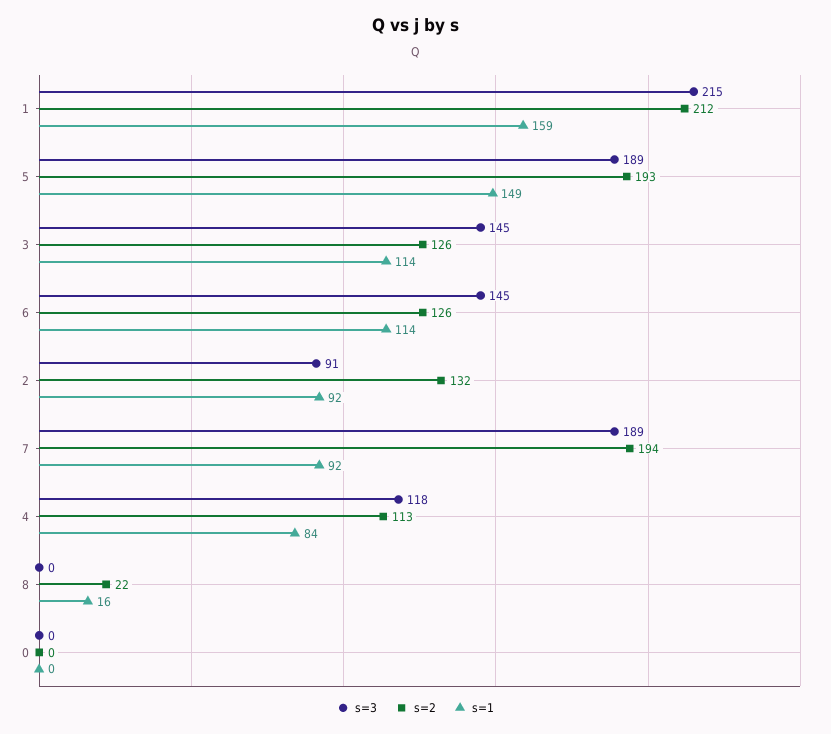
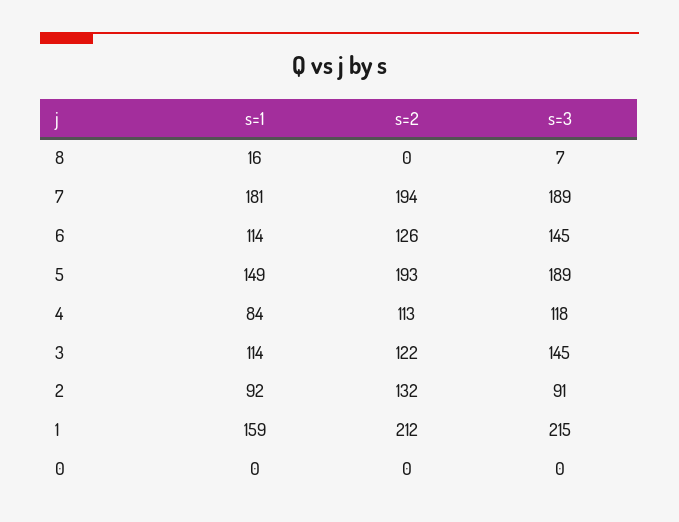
s=2, 3: 126 -> 122
s=1, 7: 92 -> 181
s=3, 8: 0 -> 7
s=2, 8: 22 -> 0

